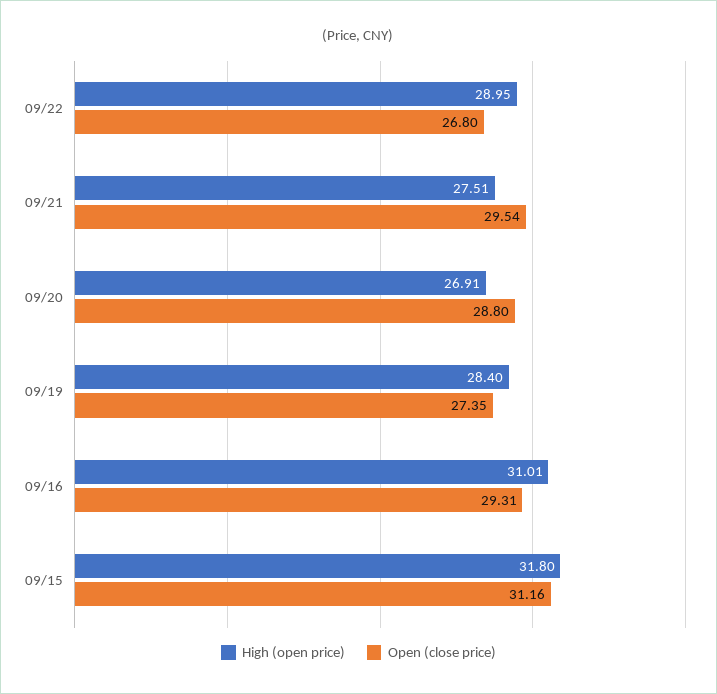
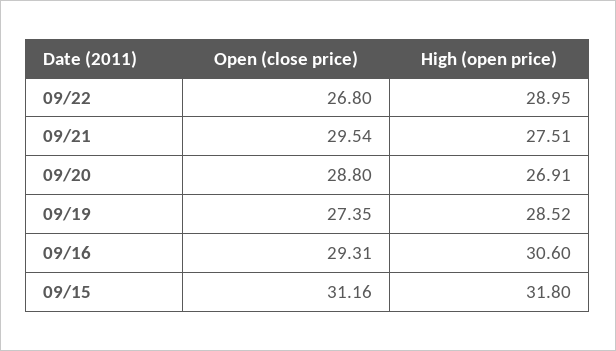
High (open price), 09/19: 28.4 -> 28.52
High (open price), 09/16: 31.01 -> 30.6

